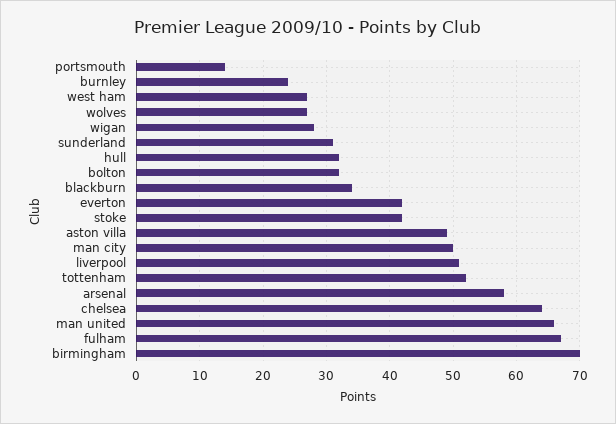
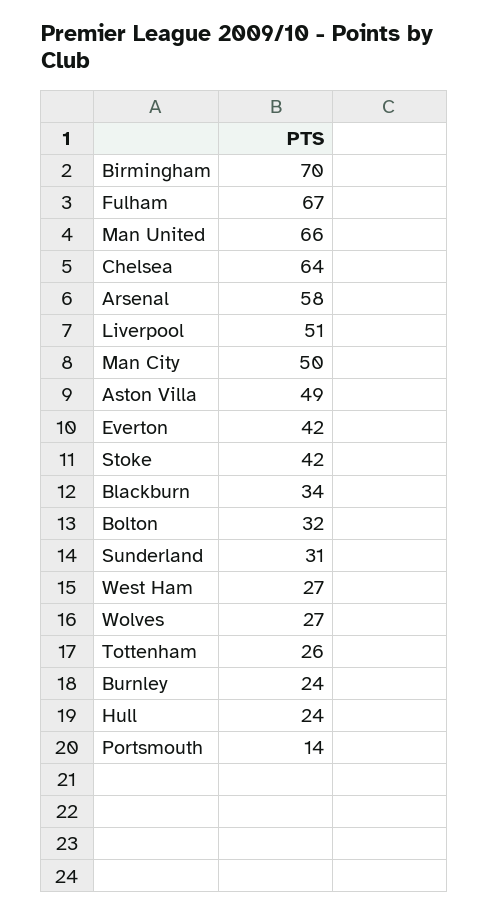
wigan: 28 -> none
hull: 32 -> 24
tottenham: 52 -> 26

